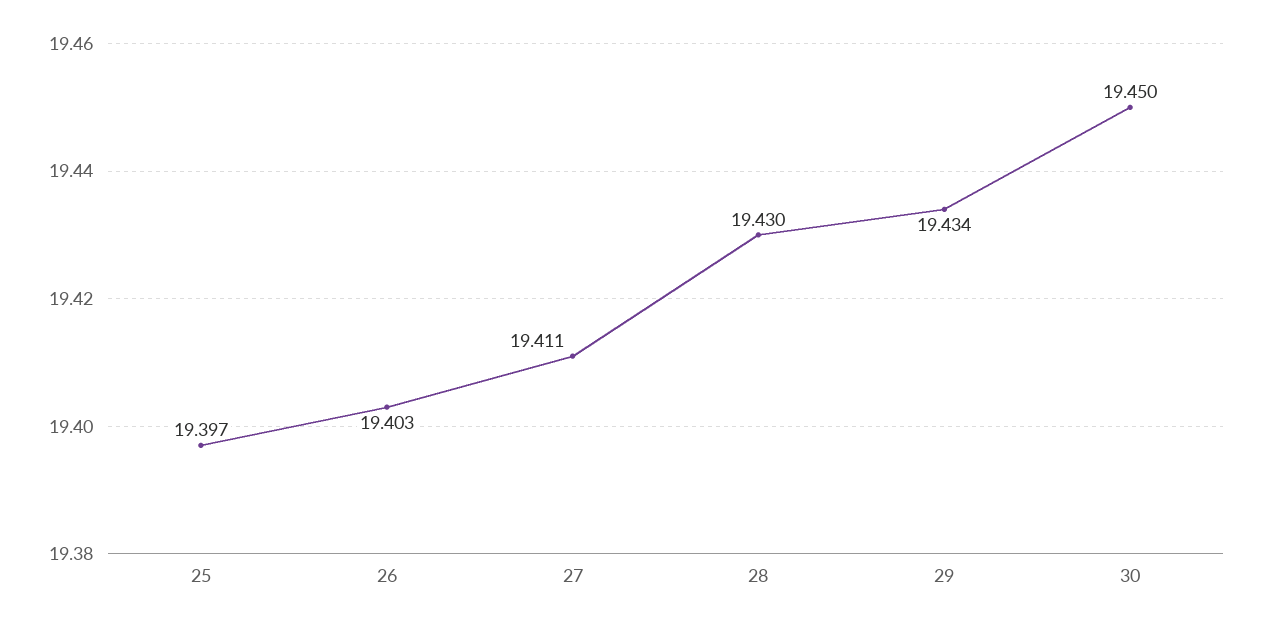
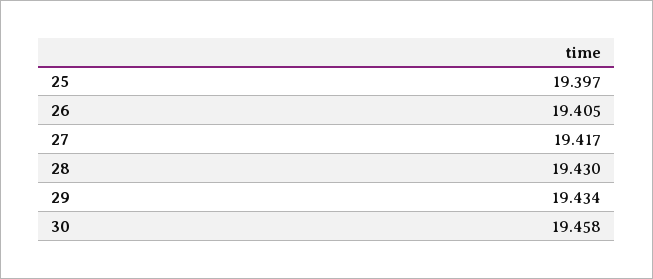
26: 19.403 -> 19.405
27: 19.411 -> 19.417
30: 19.45 -> 19.458

